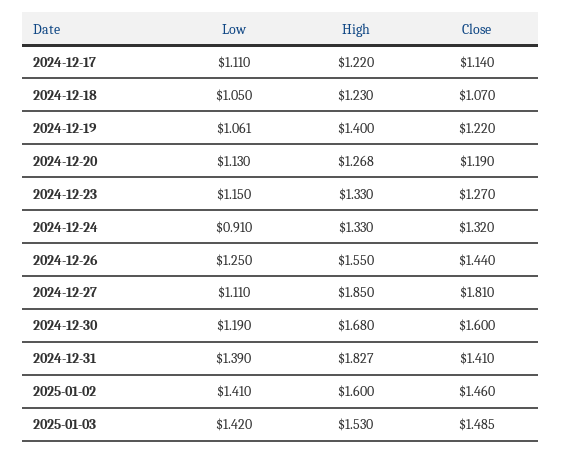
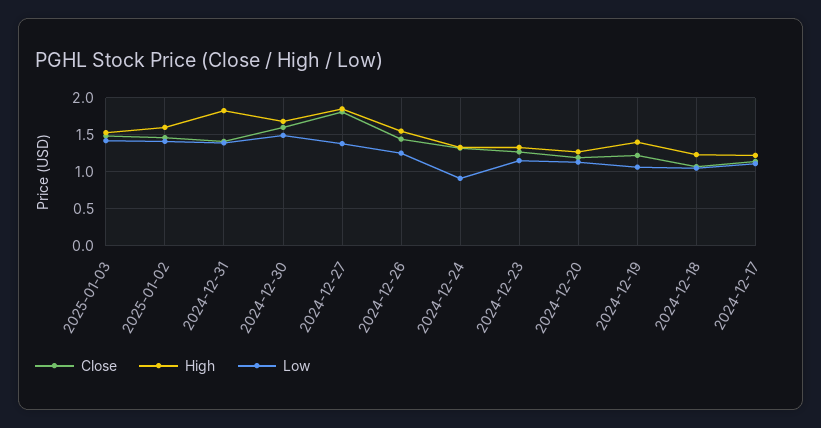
Low, 2024-12-27: 1.11 -> 1.4
Low, 2024-12-30: 1.19 -> 1.5

